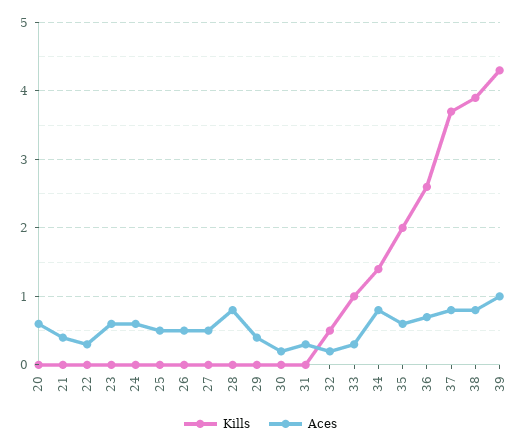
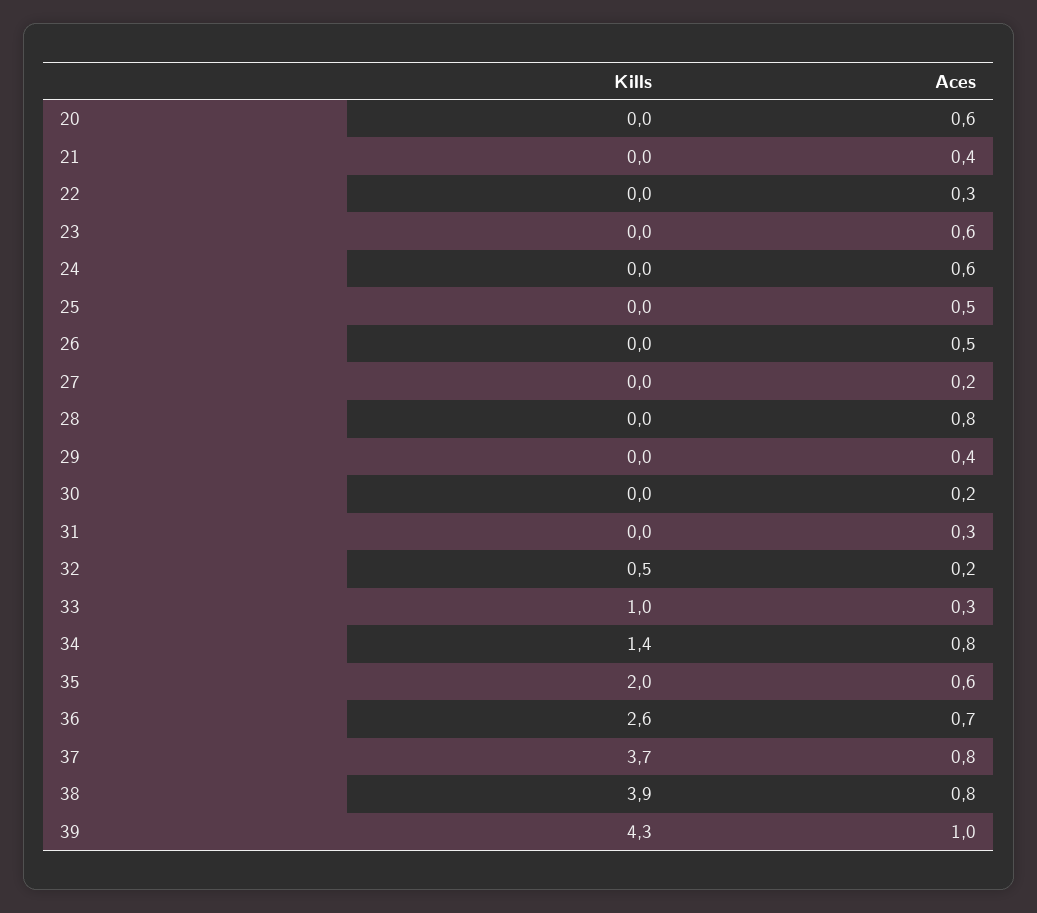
Aces, 27: 0.5 -> 0.2

